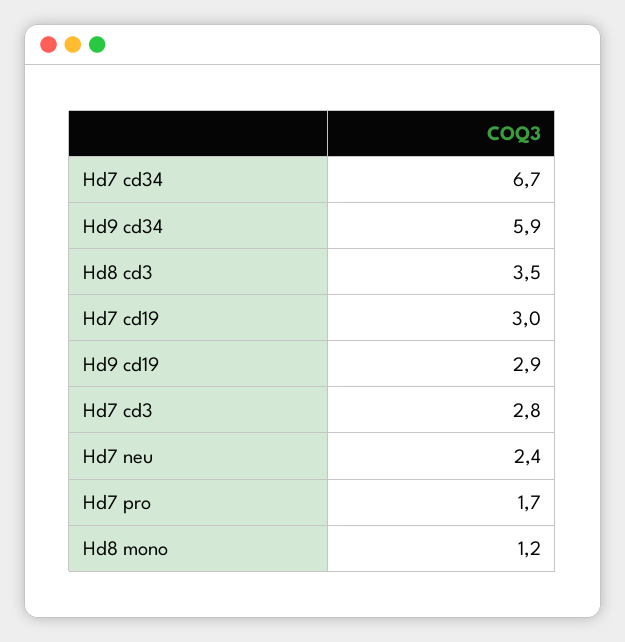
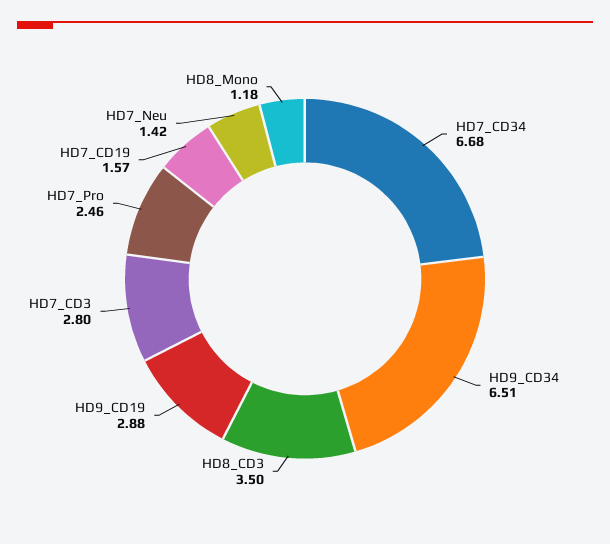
Hd9 cd34: 5.9 -> 6.51
Hd7 cd19: 3 -> 1.57
Hd7 neu: 2.4 -> 1.42
Hd7 pro: 1.7 -> 2.46

